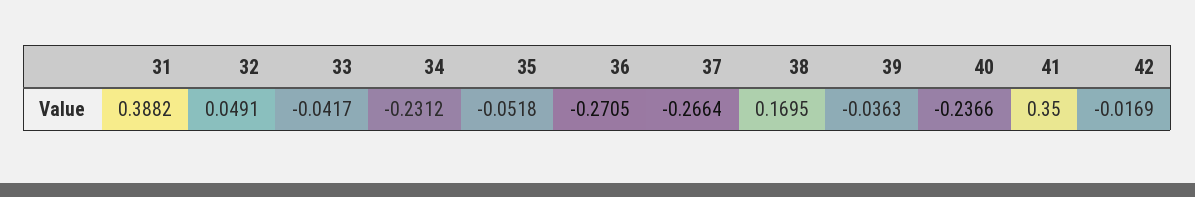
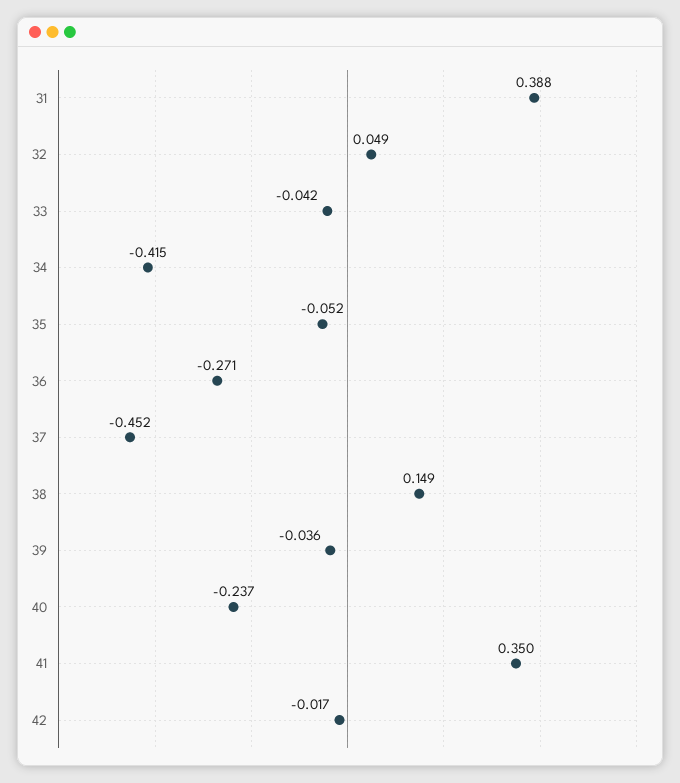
34: -0.2312 -> -0.415
37: -0.2664 -> -0.452
38: 0.1695 -> 0.149

